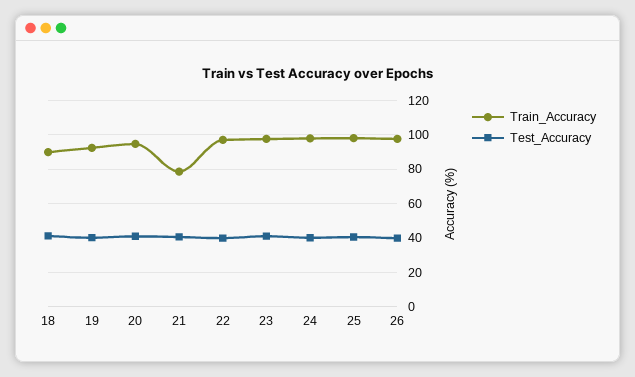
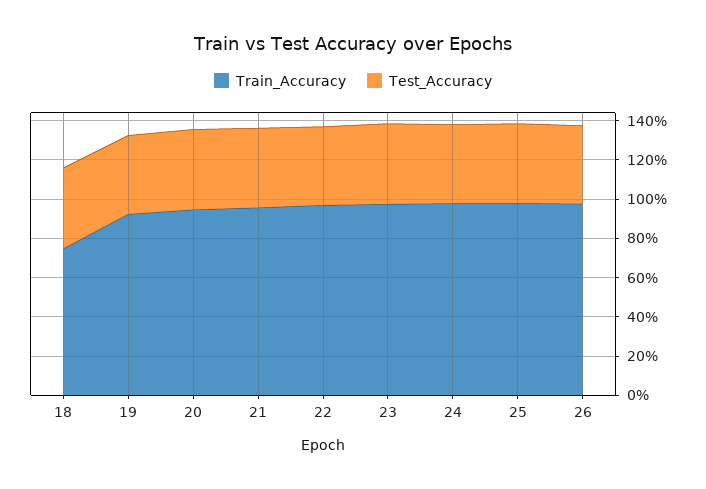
Train_Accuracy, 18: 90 -> 75
Train_Accuracy, 21: 80 -> 95

